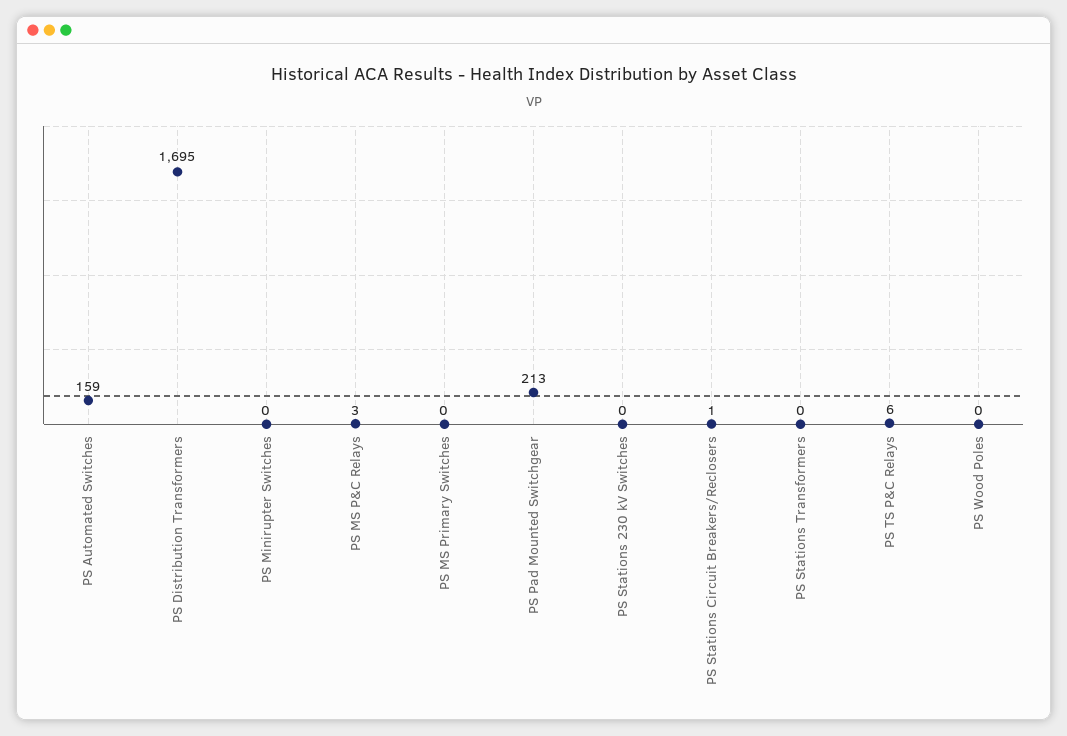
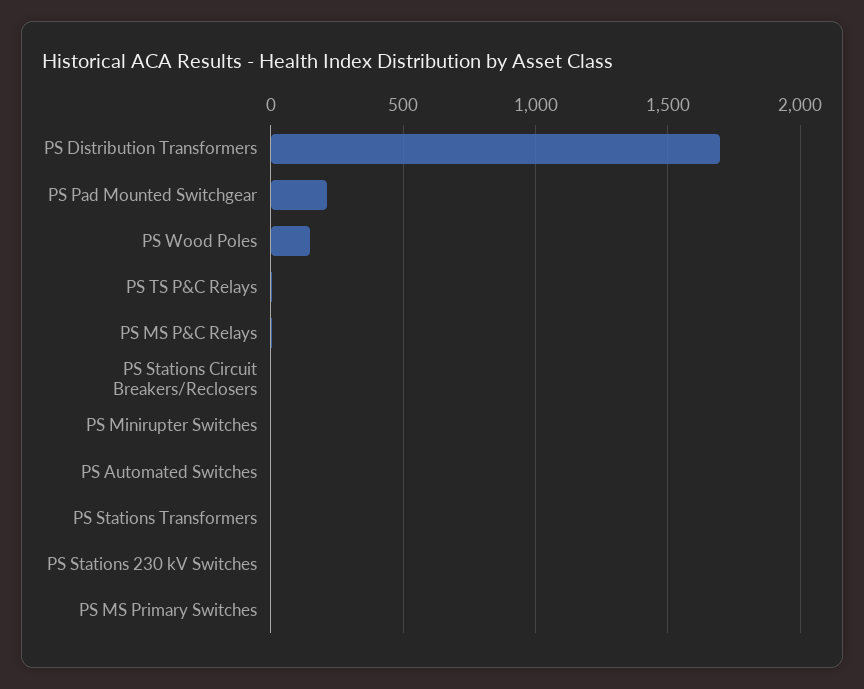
PS Automated Switches: 159 -> 0
PS Wood Poles: 0 -> 150

